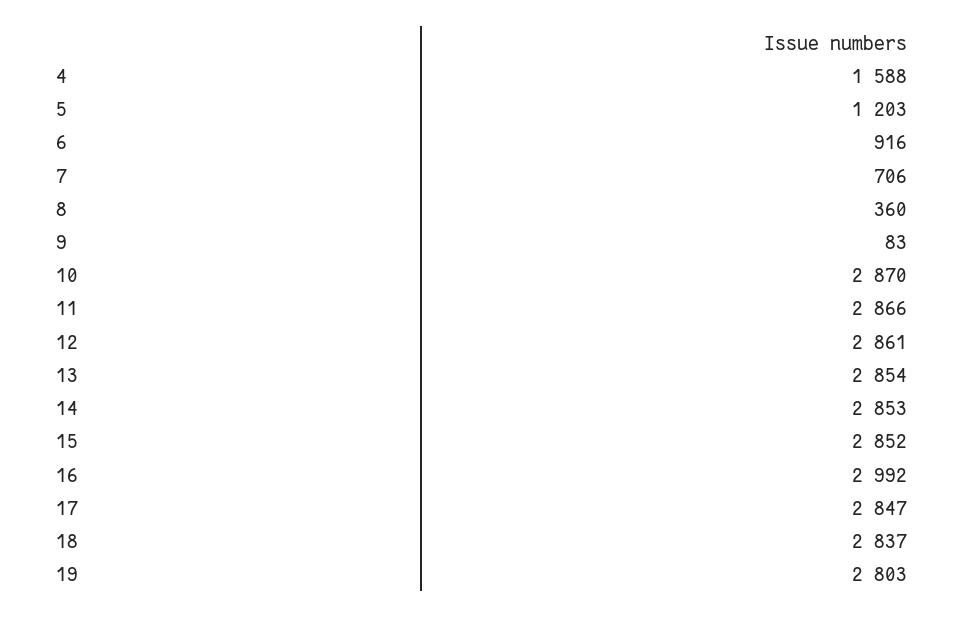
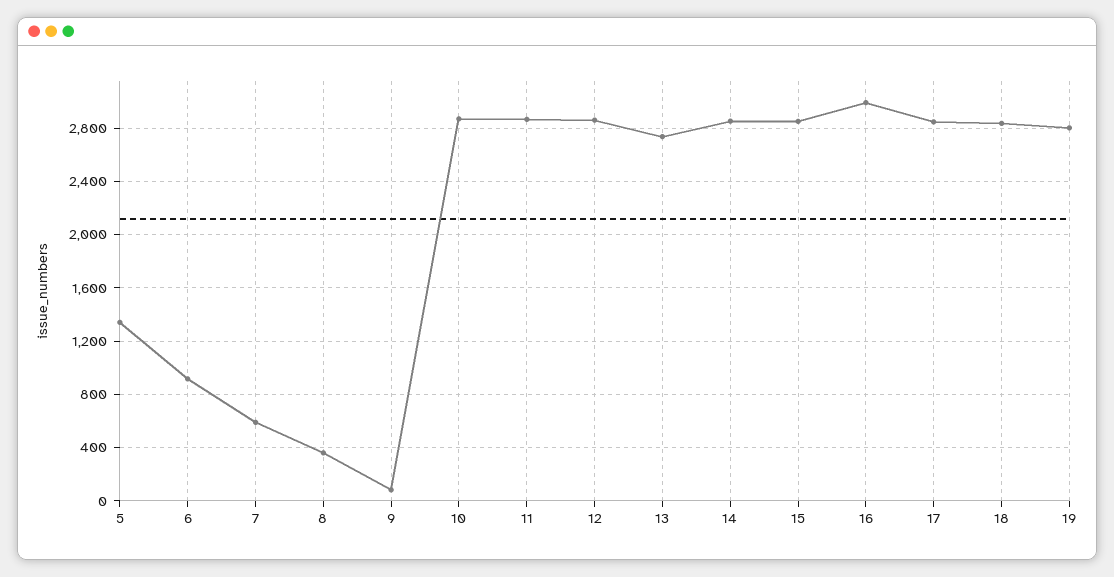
4: 1588 -> none
5: 1203 -> 1350
7: 706 -> 600
13: 2854 -> 2750

